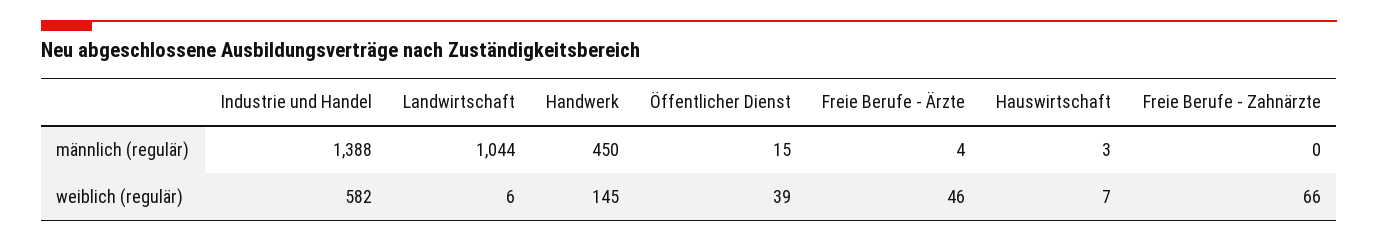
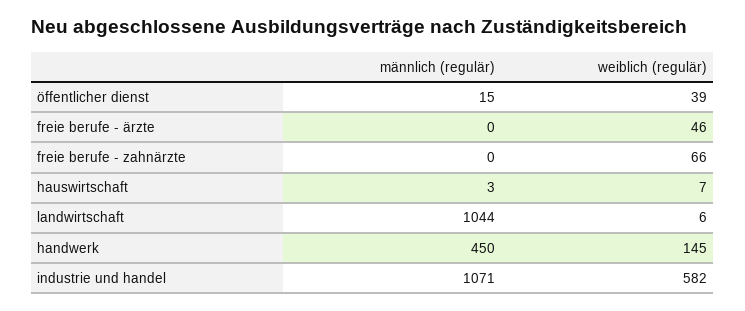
Industrie und Handel, männlich (regulär): 1388 -> 1071
Freie Berufe - Ärzte, männlich (regulär): 4 -> 0

